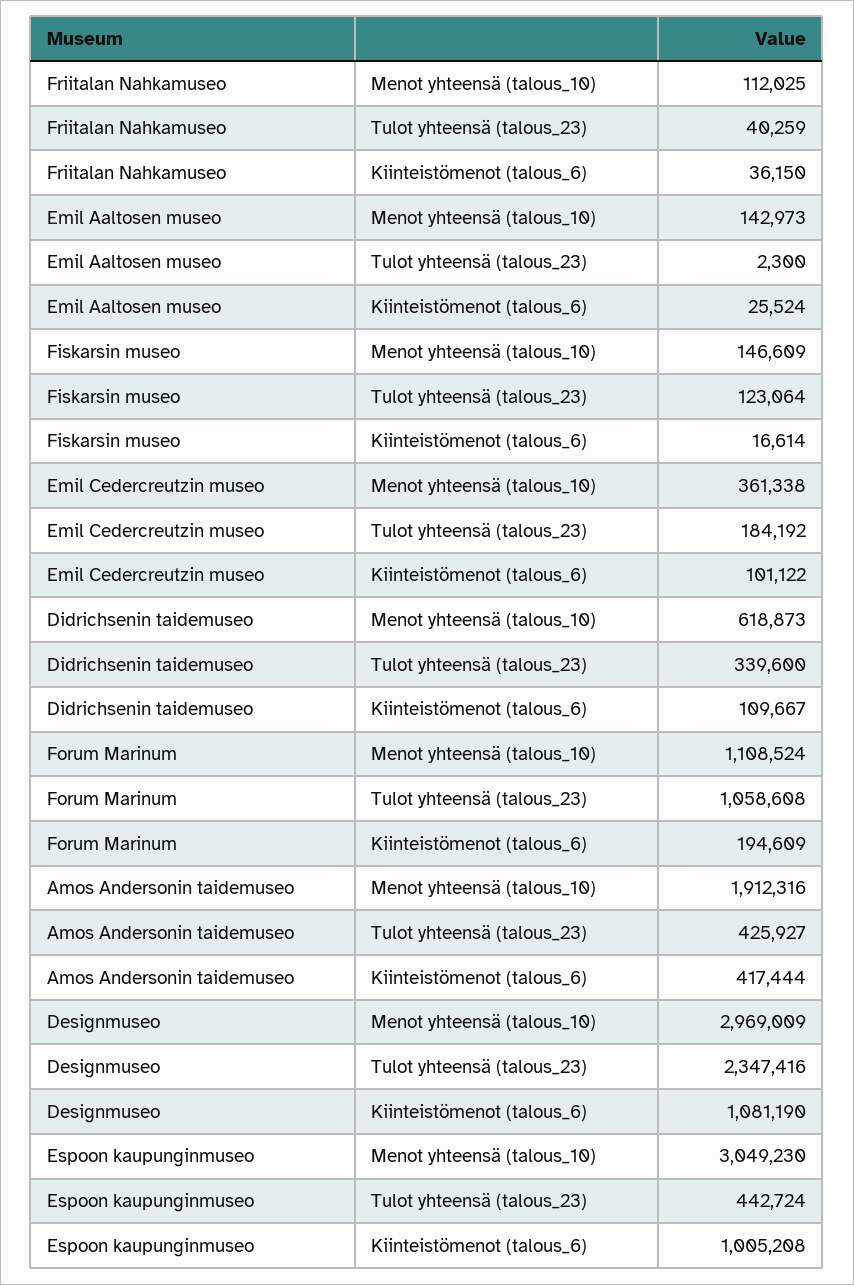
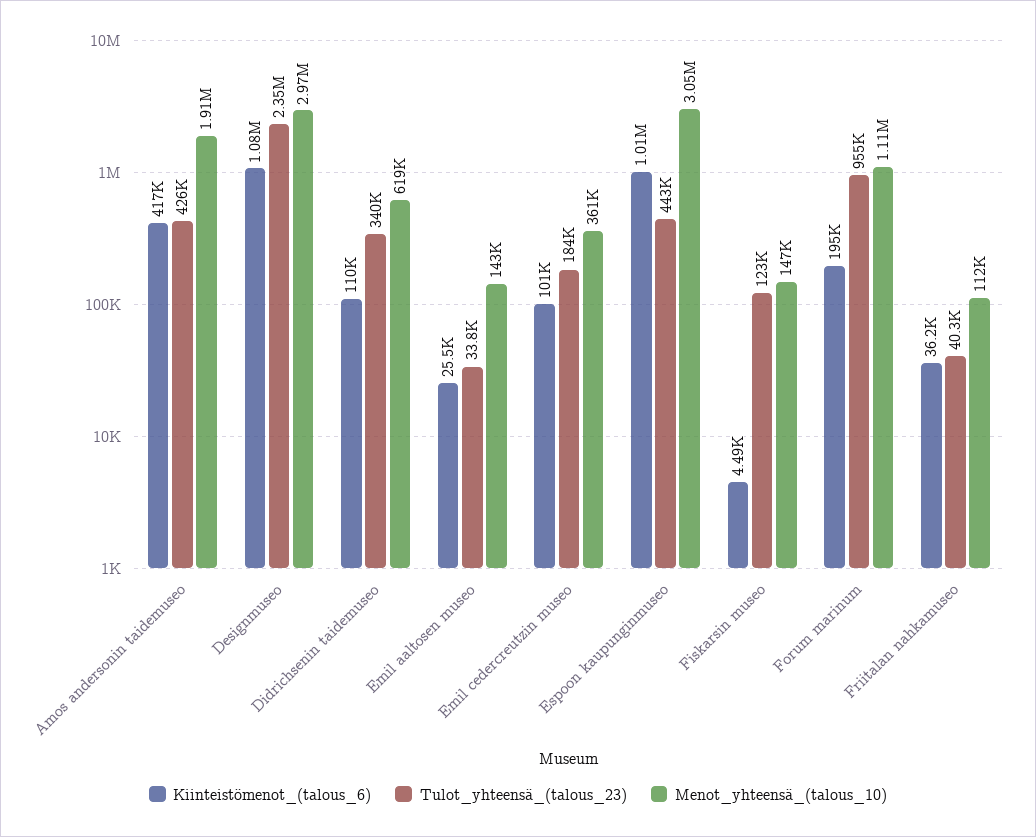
Tulot yhteensä (talous_23), Emil Aaltosen museo: 2300 -> 33800
Kiinteistömenot (talous_6), Fiskarsin museo: 16614 -> 4490
Tulot yhteensä (talous_23), Forum Marinum: 1058608 -> 955000

